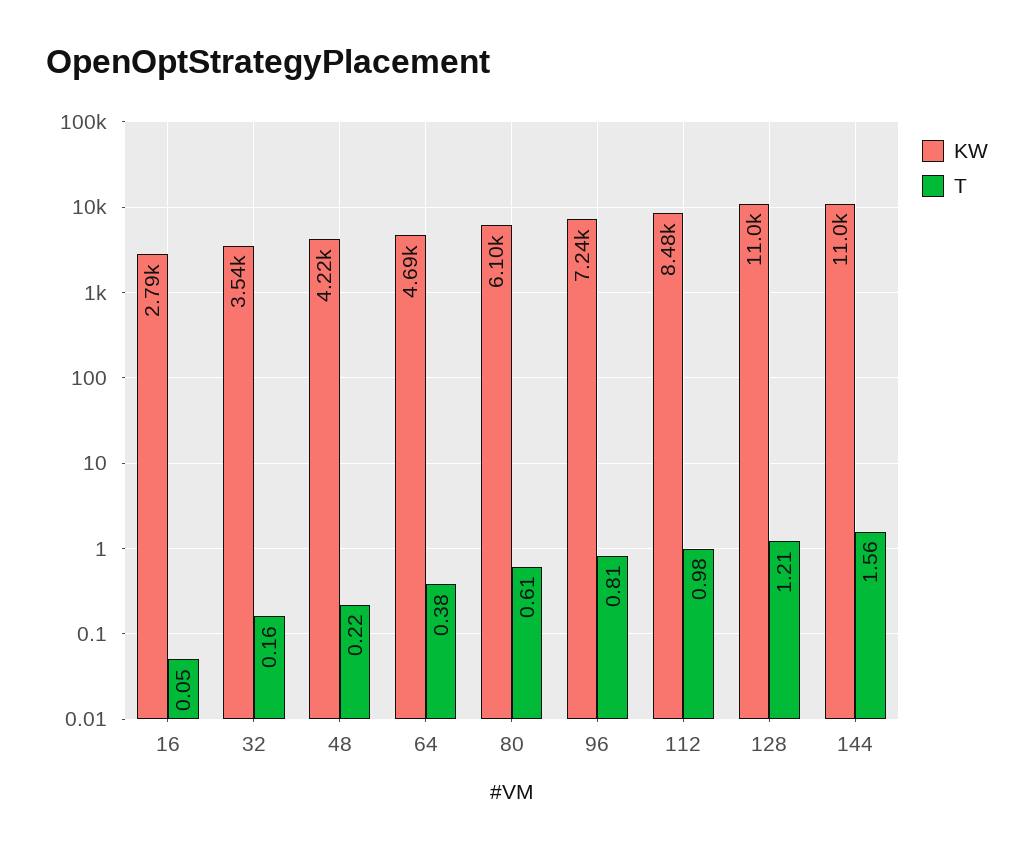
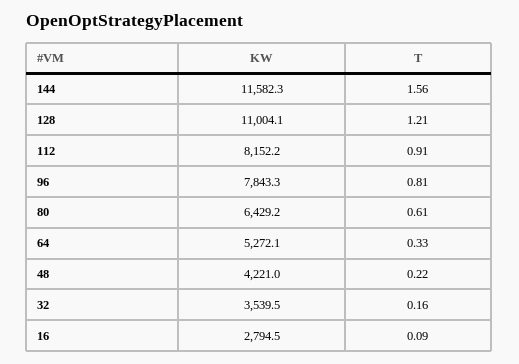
T, 16: 0.05 -> 0.09
KW, 64: 4690 -> 5272.1
T, 64: 0.38 -> 0.33
KW, 80: 6100 -> 6429.2
KW, 96: 7240 -> 7843.3
KW, 112: 8480 -> 8152.2
T, 112: 0.98 -> 0.91
KW, 144: 11000 -> 11582.3

